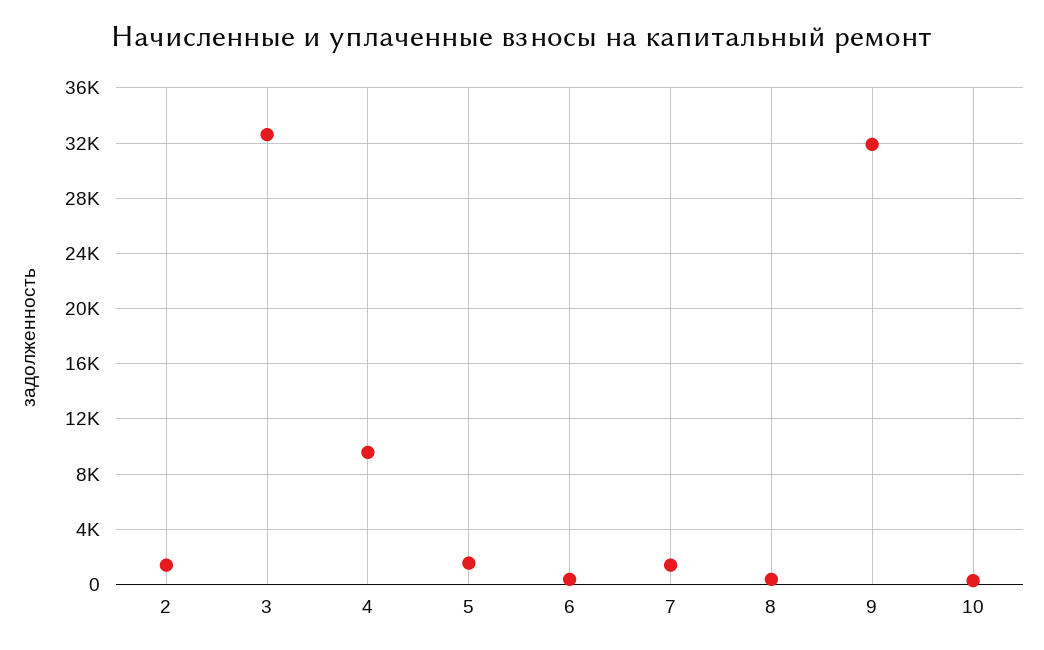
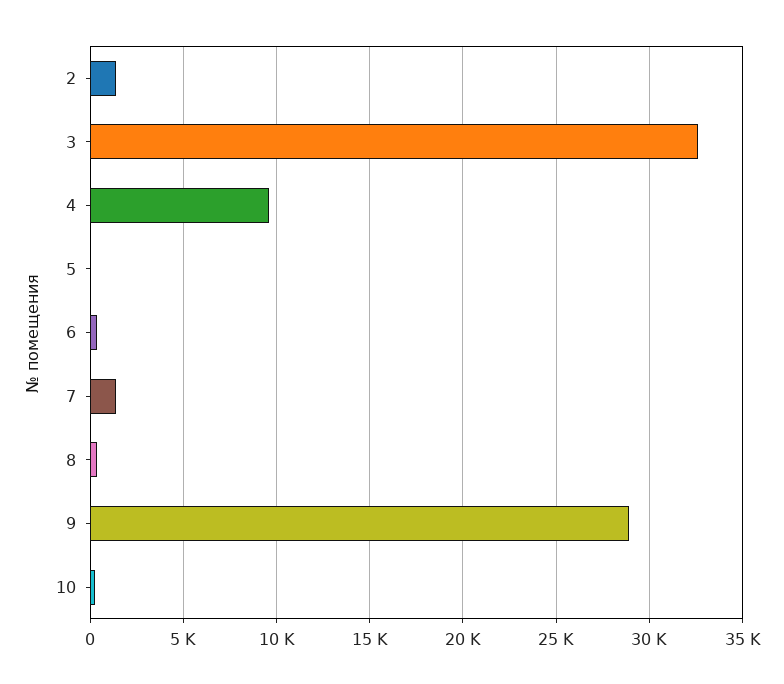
5: 1500 -> 0
9: 32000 -> 29000

